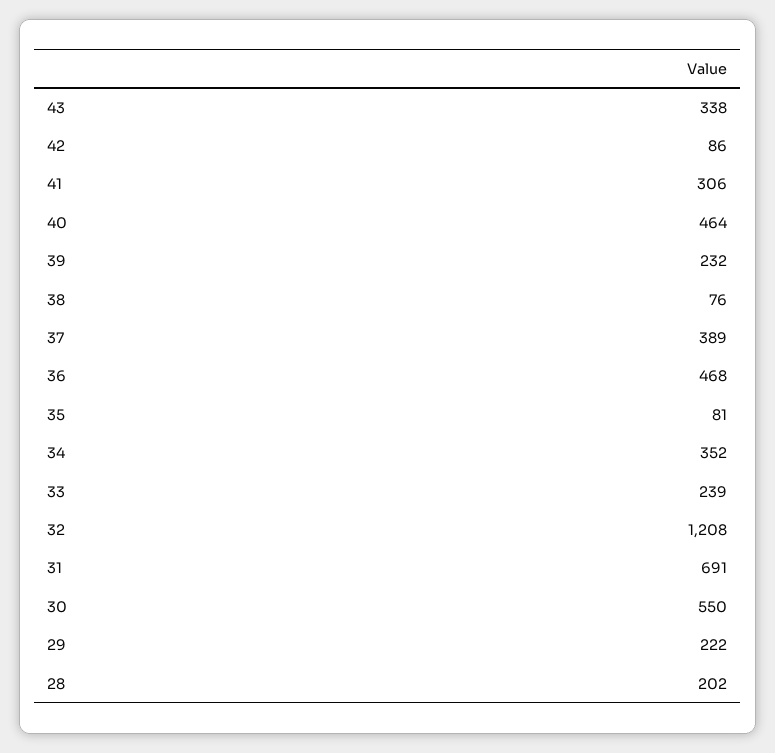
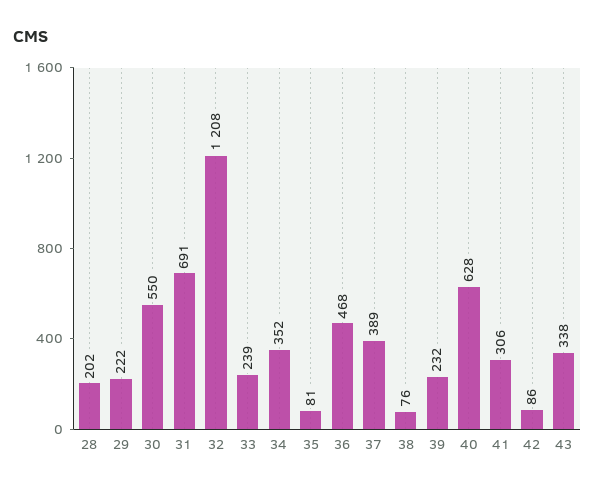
40: 464 -> 628

